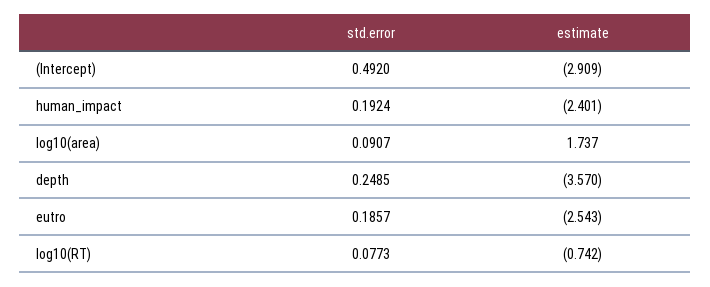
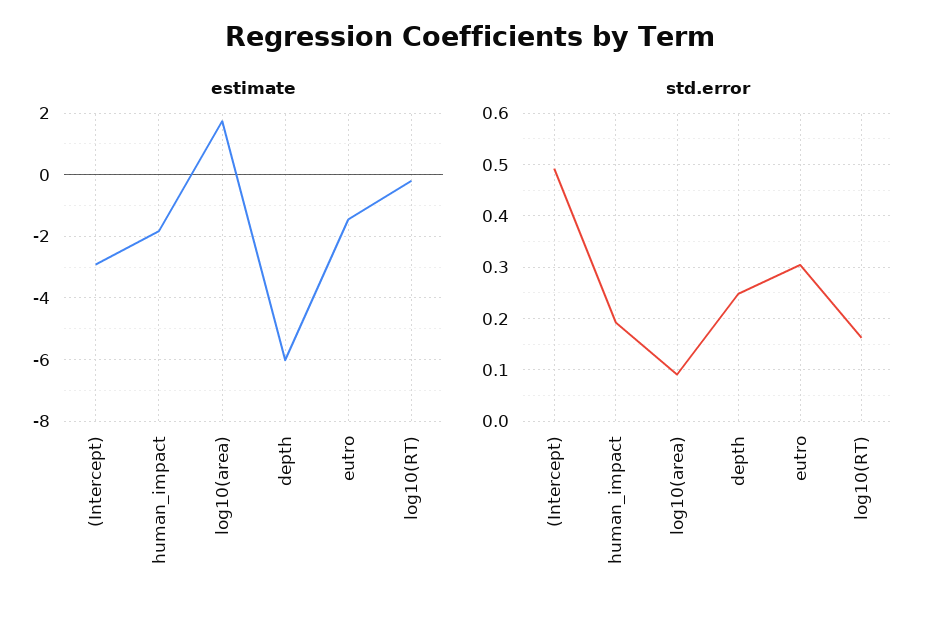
estimate, human_impact: -2.401 -> -1.8
estimate, depth: -3.57 -> -6
std.error, eutro: 0.1857 -> 0.3
estimate, eutro: -2.543 -> -1.4
std.error, log10(RT): 0.0773 -> 0.16
estimate, log10(RT): -0.742 -> -0.2

